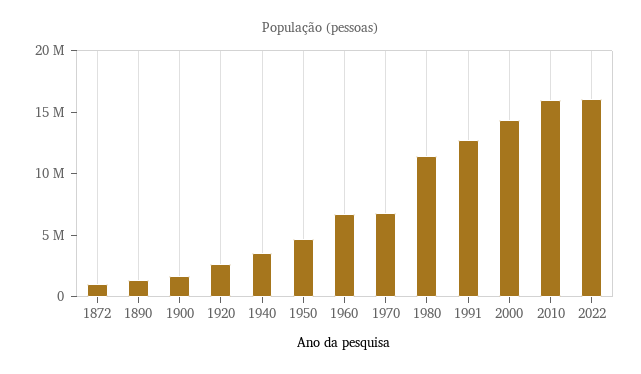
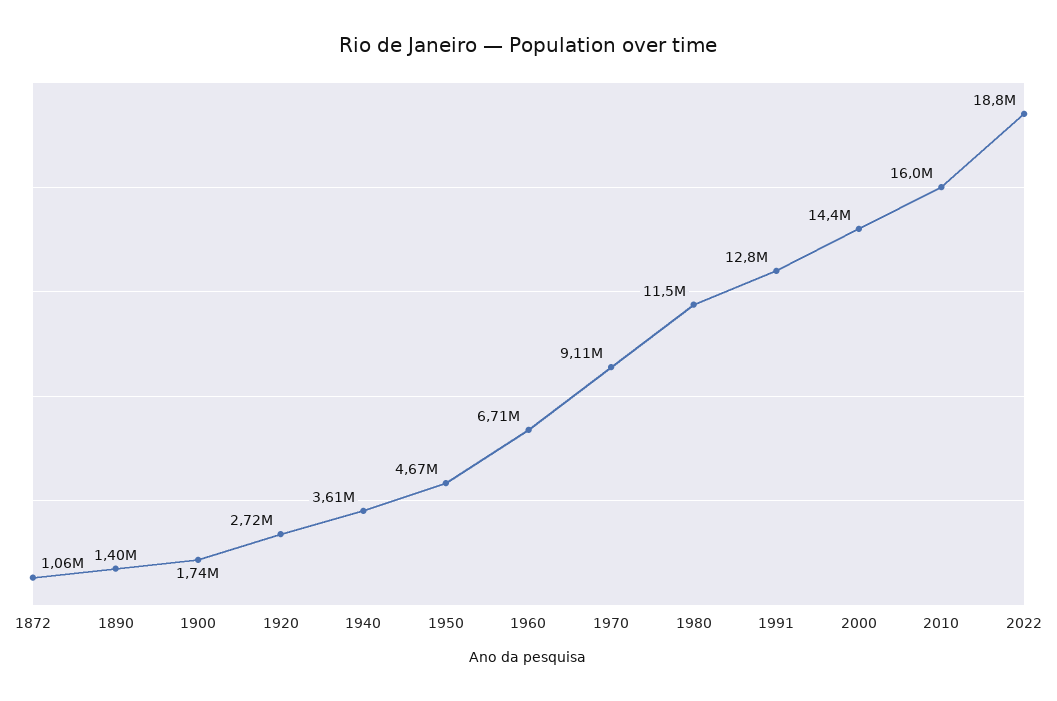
1970: 7000000 -> 9110000
2022: 16000000 -> 18800000

